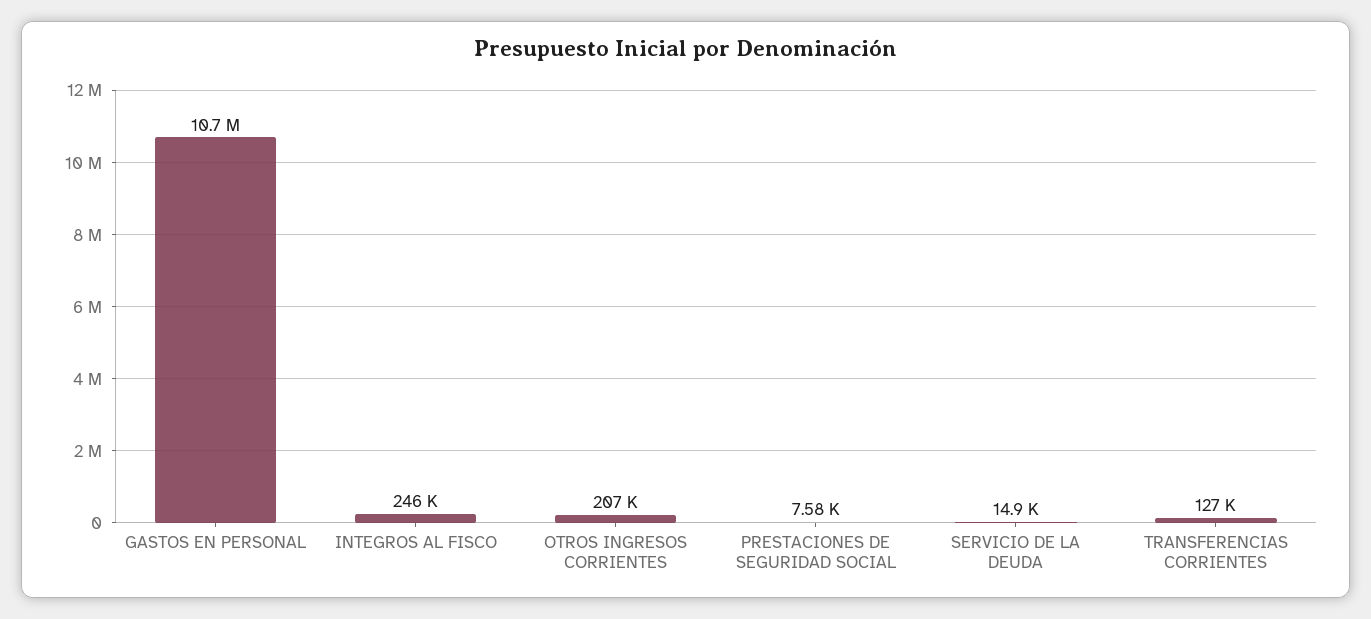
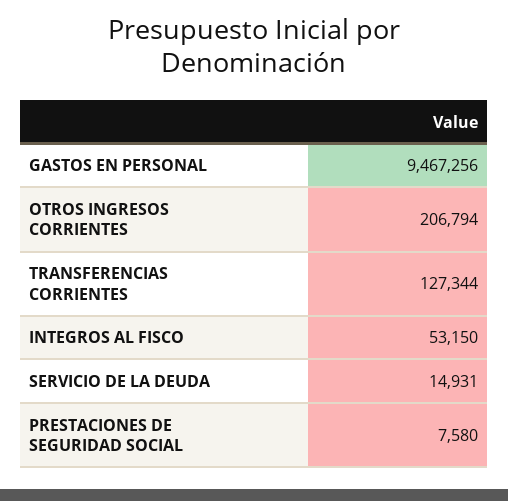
GASTOS EN PERSONAL: 10700000 -> 9467256
INTEGROS AL FISCO: 246000 -> 53150

